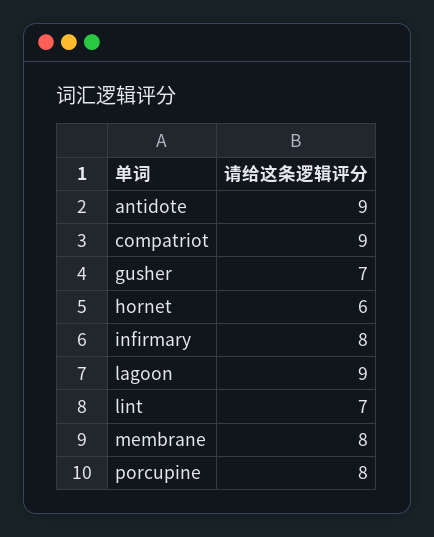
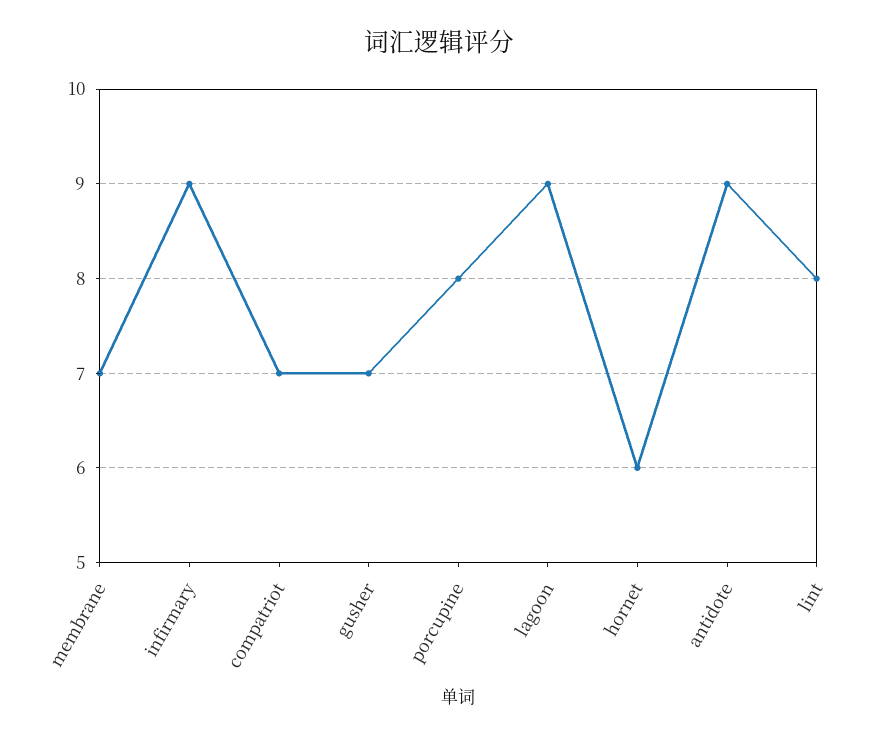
compatriot: 9 -> 7
infirmary: 8 -> 9
lint: 7 -> 8
membrane: 8 -> 7

